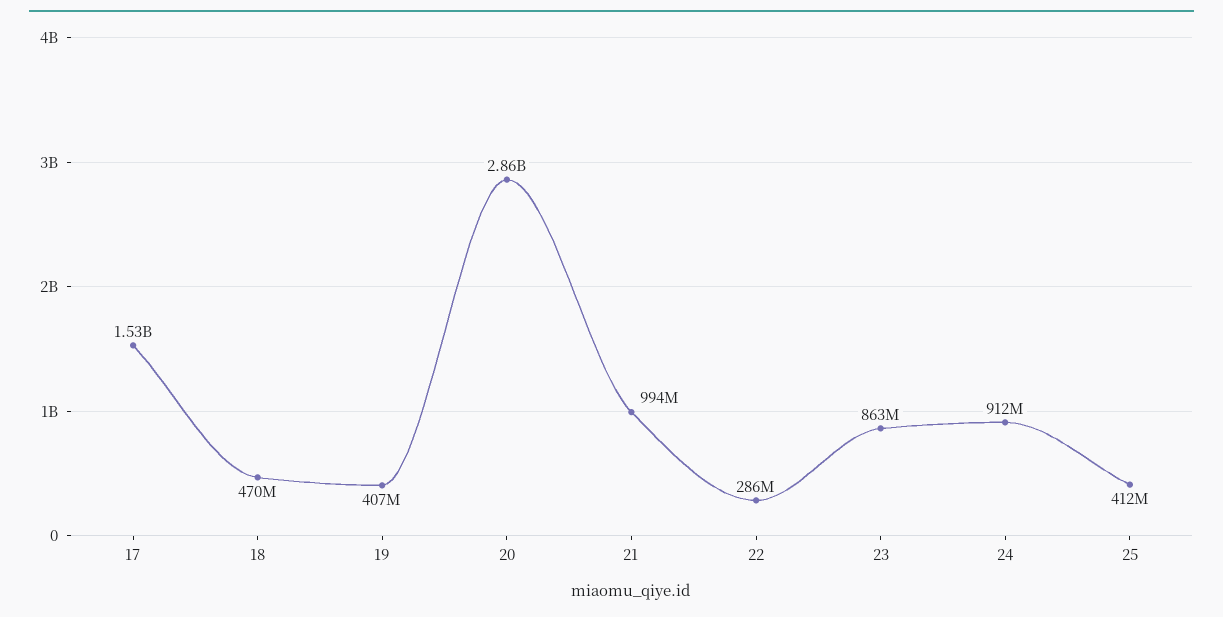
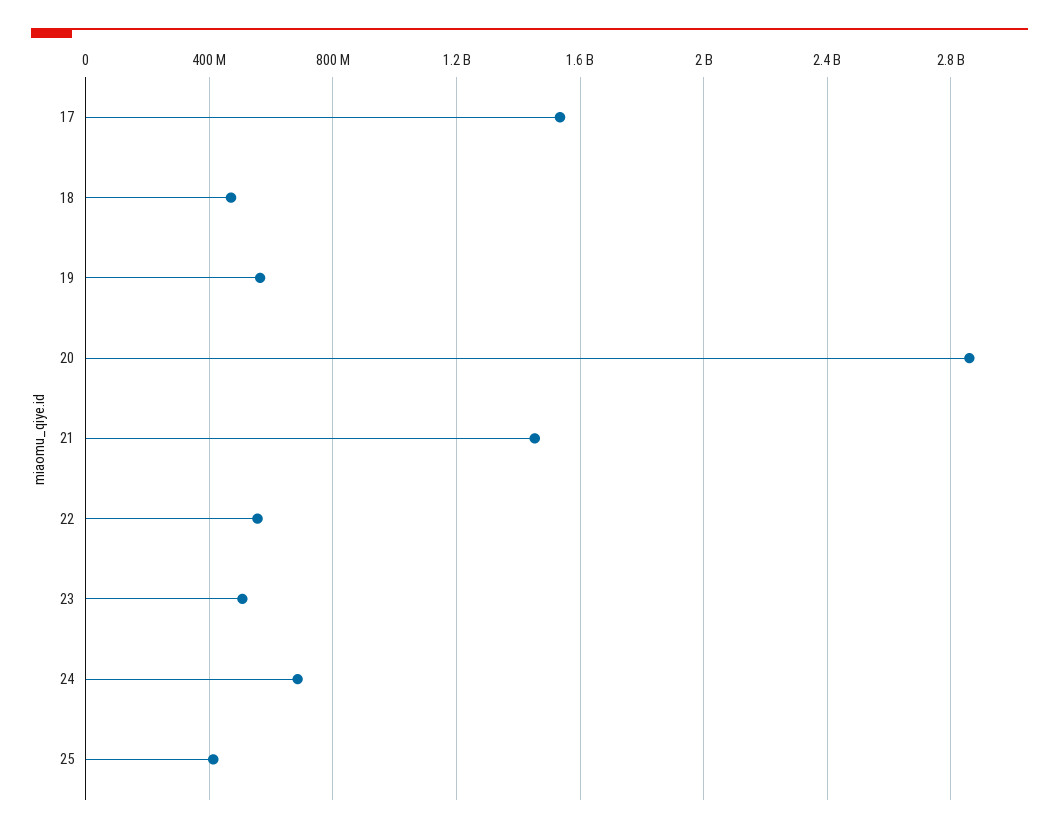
19: 407000000 -> 550000000
21: 994000000 -> 1450000000
22: 286000000 -> 550000000
23: 863000000 -> 500000000
24: 912000000 -> 700000000

